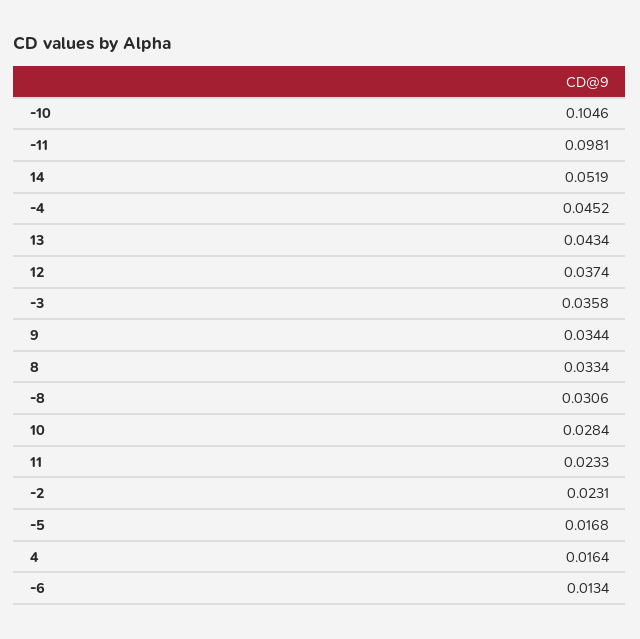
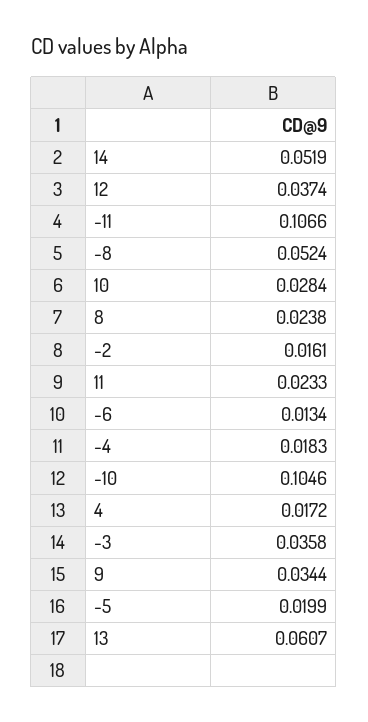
-11: 0.0981 -> 0.1066
-4: 0.0452 -> 0.0183
13: 0.0434 -> 0.0607
8: 0.0334 -> 0.0238
-8: 0.0306 -> 0.0524
-2: 0.0231 -> 0.0161
-5: 0.0168 -> 0.0199
4: 0.0164 -> 0.0172

